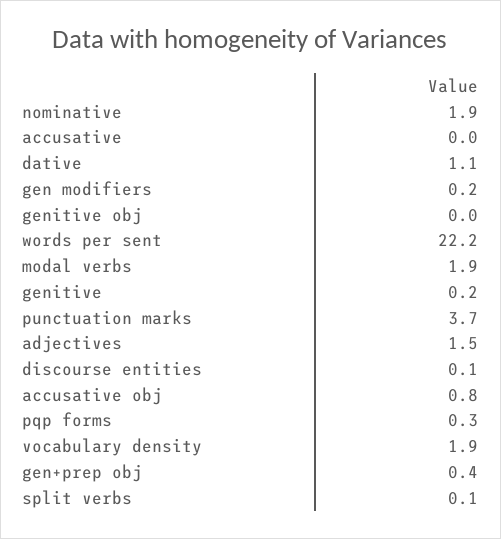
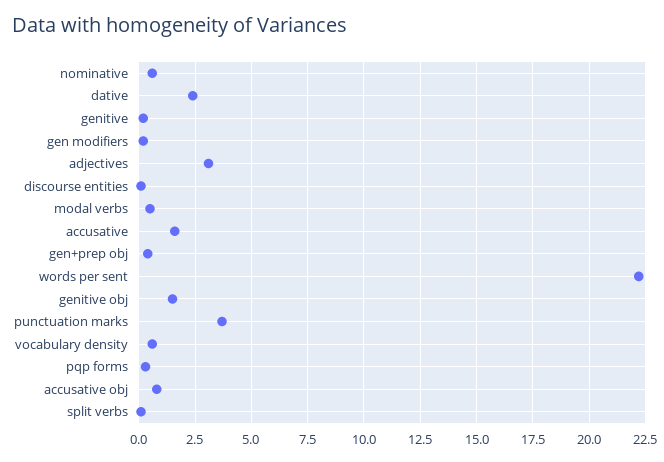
nominative: 1.9 -> 0.5
accusative: 0 -> 1.5
dative: 1.1 -> 2.5
genitive obj: 0 -> 1.5
modal verbs: 1.9 -> 0.5
adjectives: 1.5 -> 3
vocabulary density: 1.9 -> 0.5

